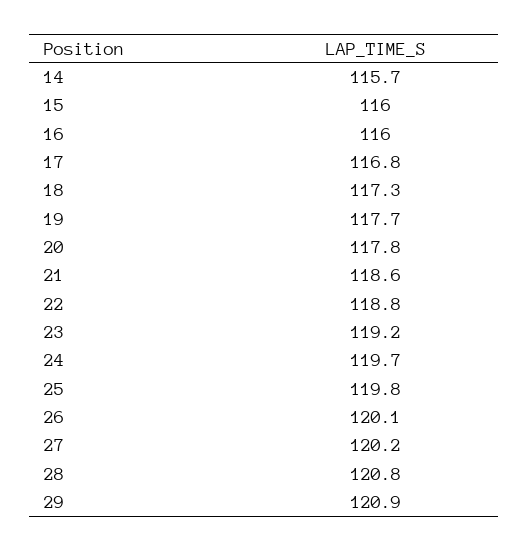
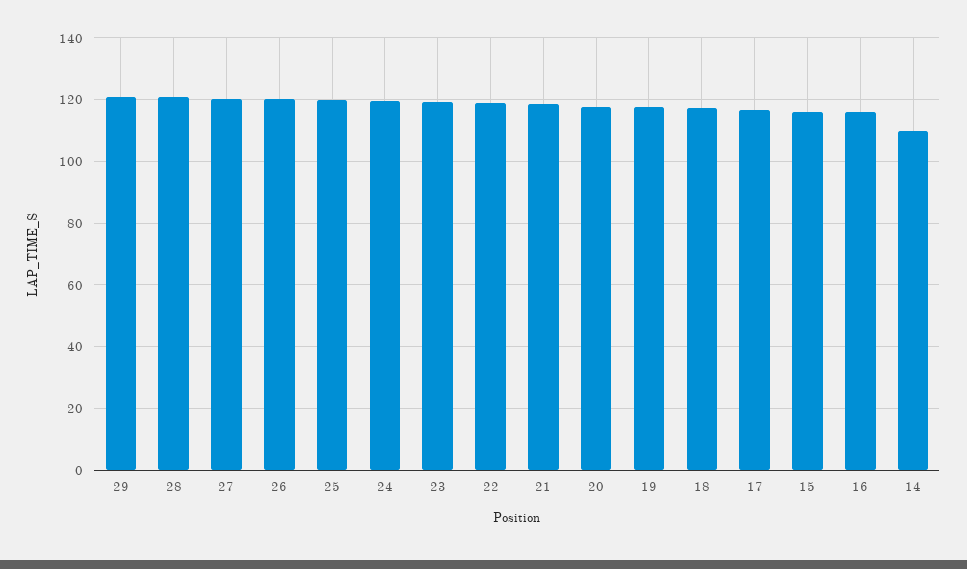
14: 115.7 -> 110

